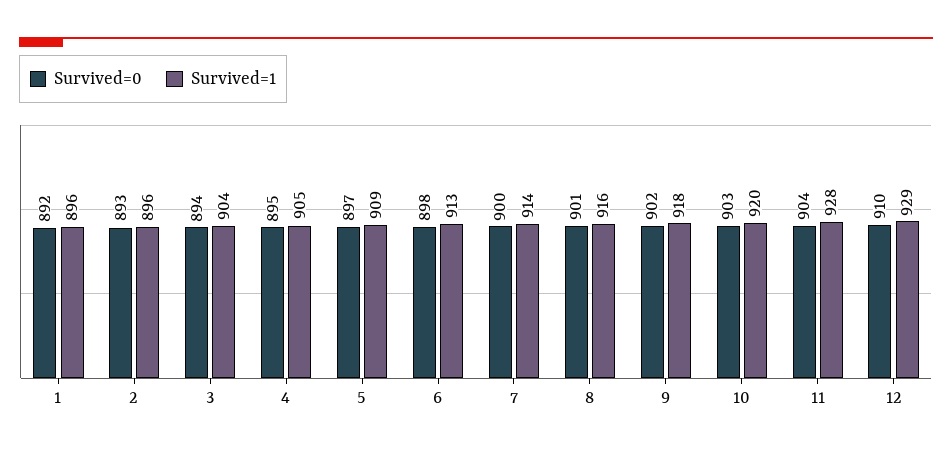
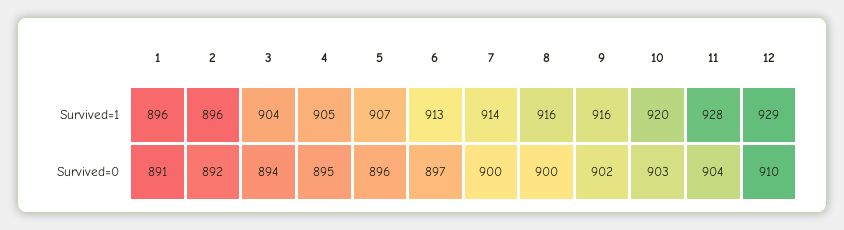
Survived=0, 1: 892 -> 891
Survived=0, 2: 893 -> 892
Survived=0, 5: 897 -> 896
Survived=1, 5: 909 -> 907
Survived=0, 6: 898 -> 897
Survived=0, 8: 901 -> 900
Survived=1, 9: 918 -> 916

